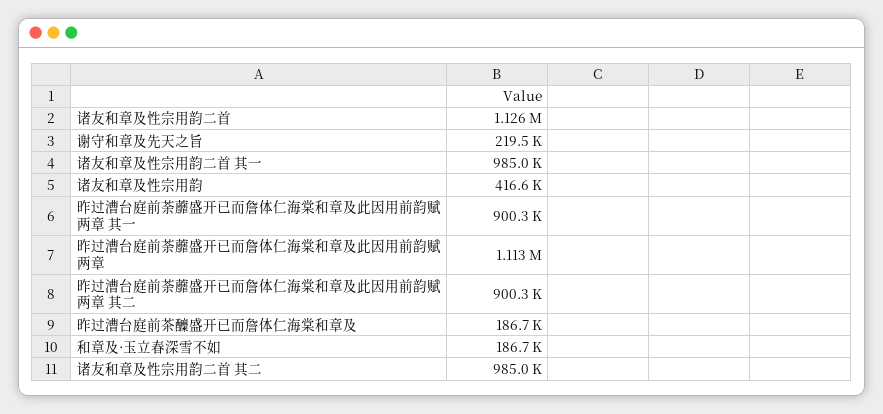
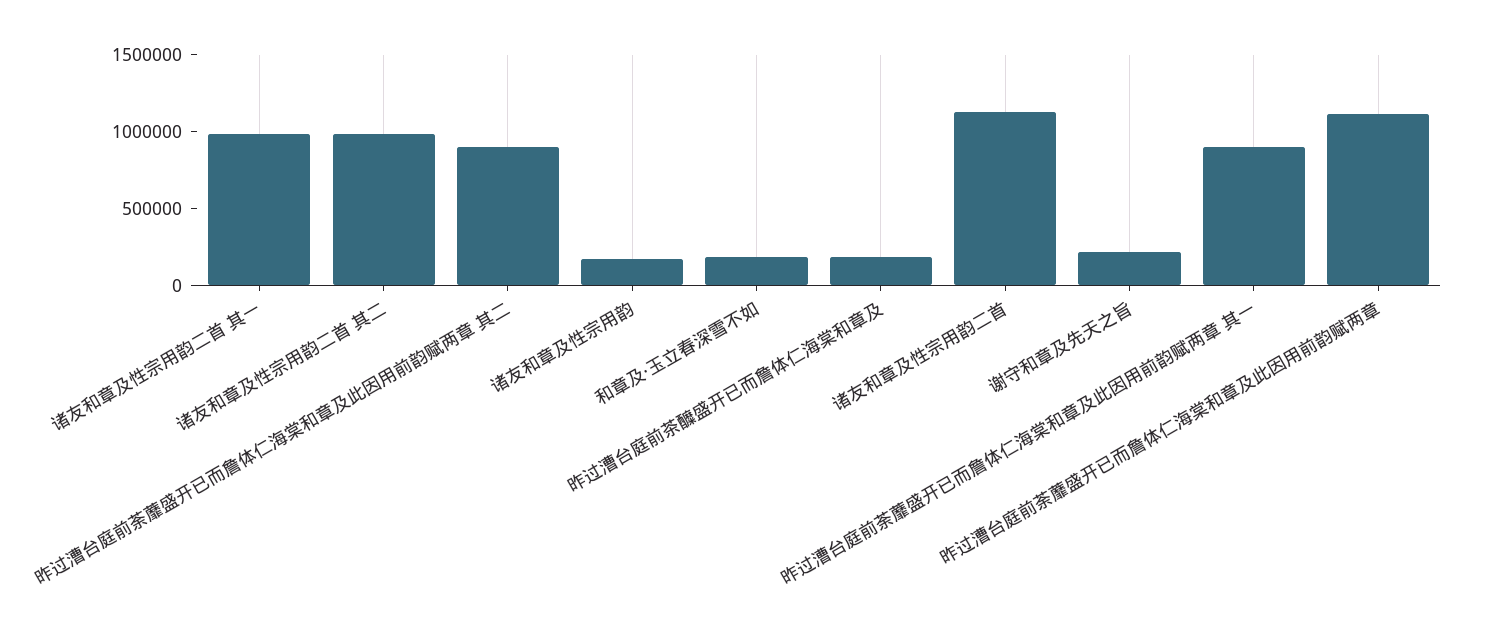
诸友和章及性宗用韵: 416600 -> 200000

